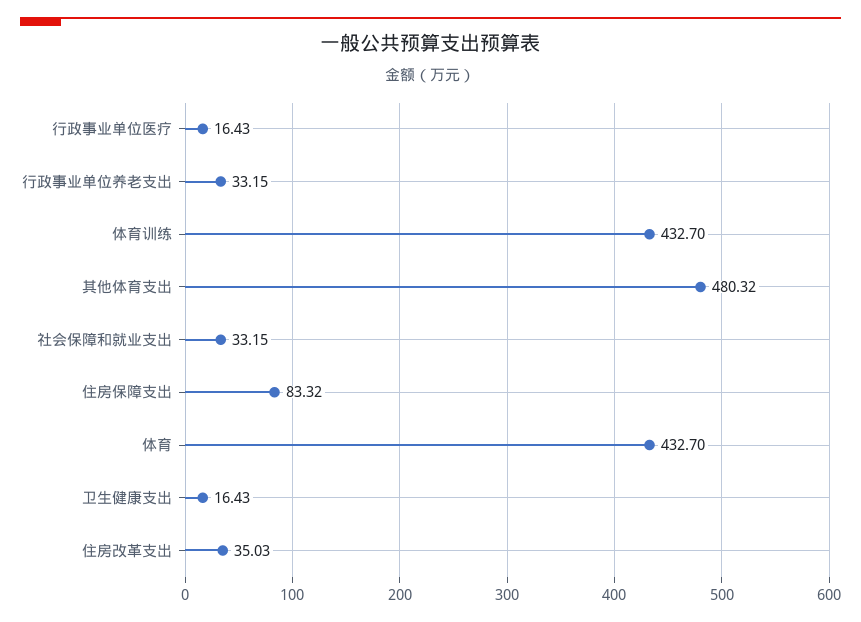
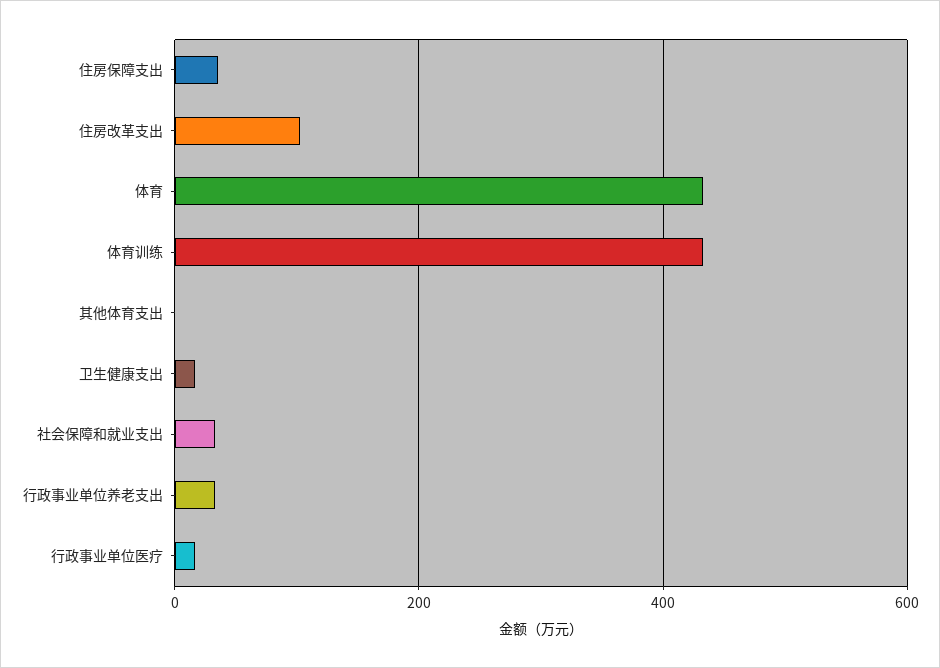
其他体育支出: 480.32 -> 0
住房保障支出: 83.32 -> 40
住房改革支出: 35.03 -> 100

